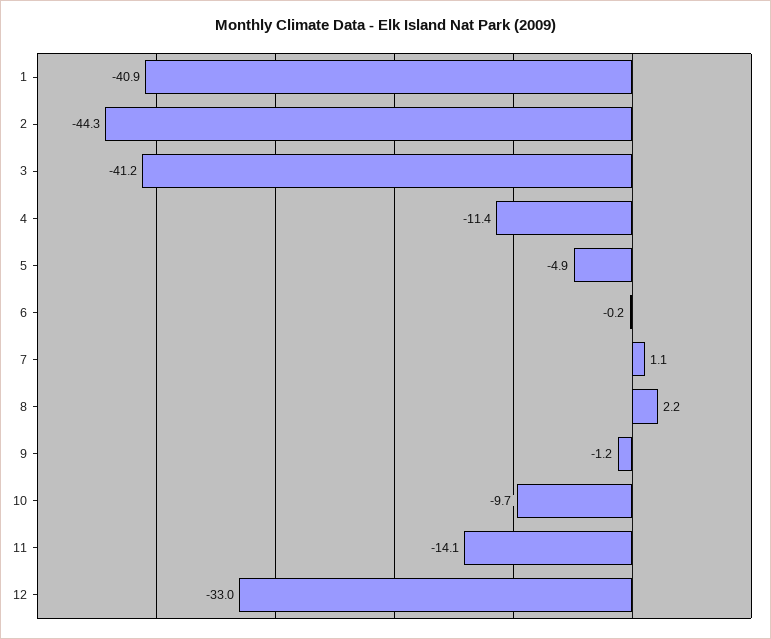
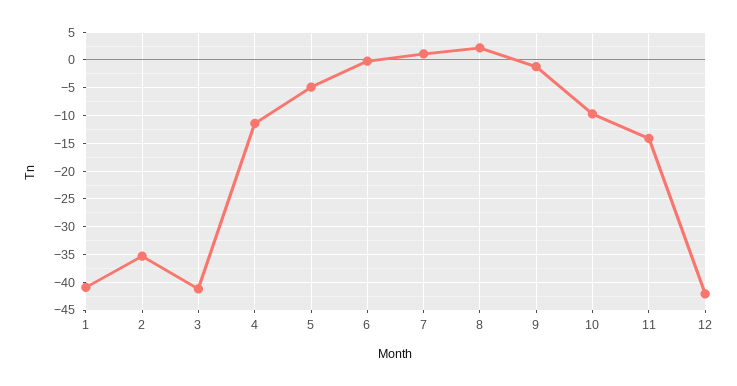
2: -44.3 -> -35
12: -33 -> -42.5

